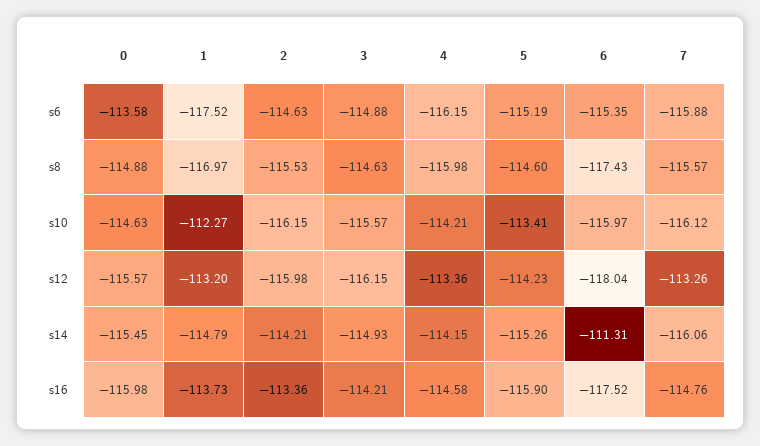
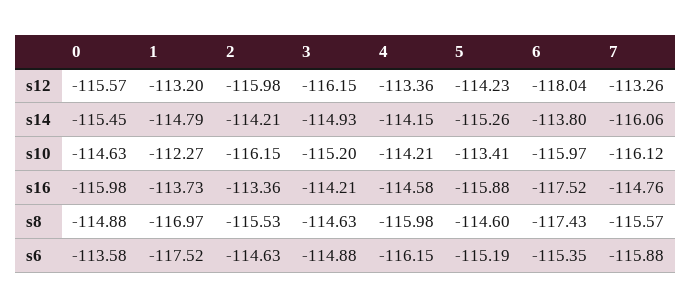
3, s10: -115.57 -> -115.2
6, s14: -111.31 -> -113.8
5, s16: -115.9 -> -115.88

